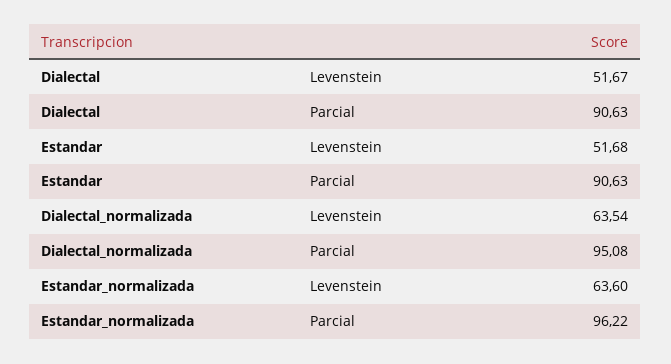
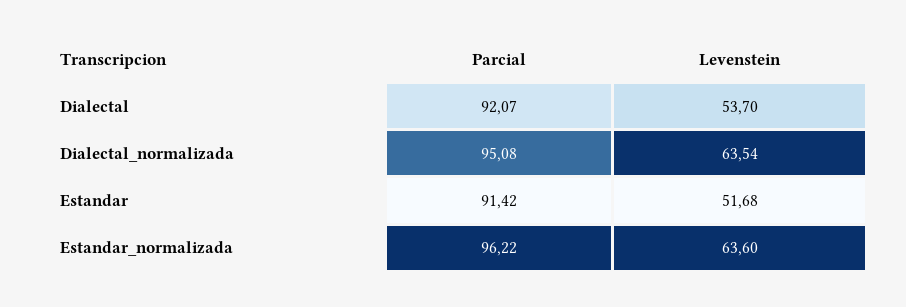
Dialectal, Levenstein: 51.67 -> 53.7
Dialectal, Parcial: 90.63 -> 92.07
Estandar, Parcial: 90.63 -> 91.42

